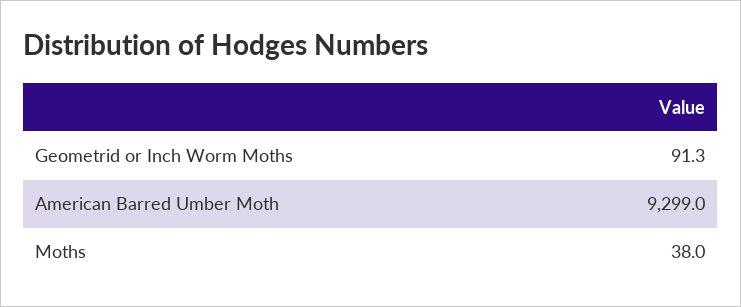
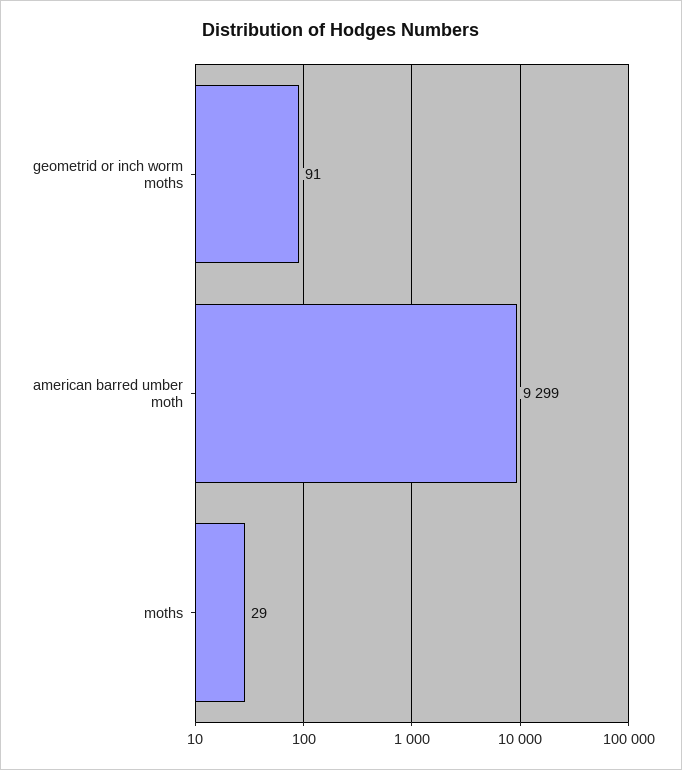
Moths: 38 -> 29

